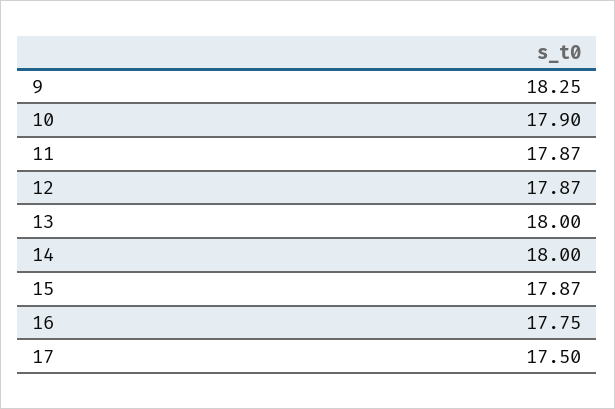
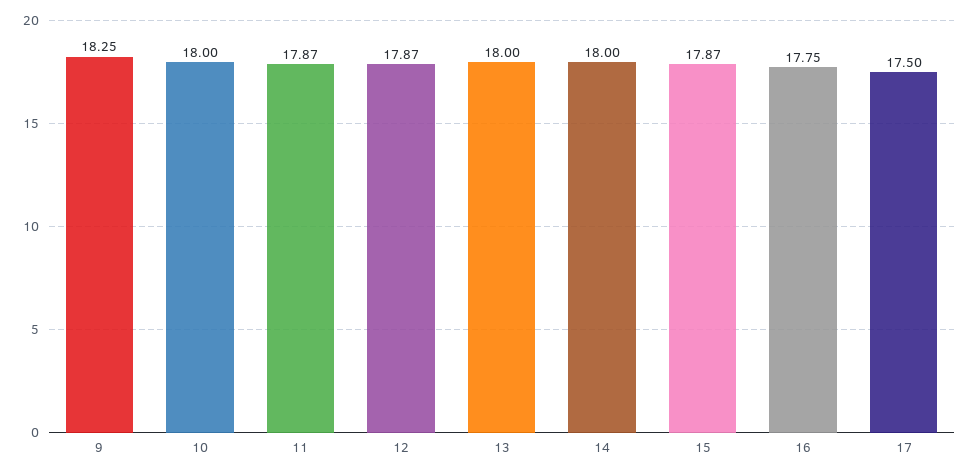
10: 17.9 -> 18

